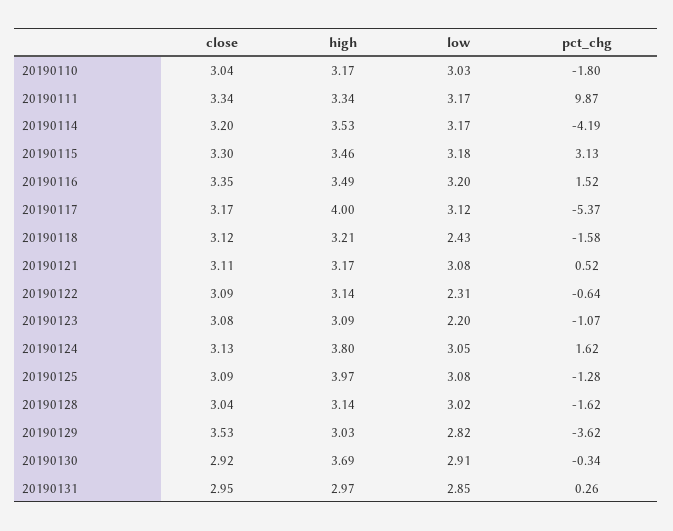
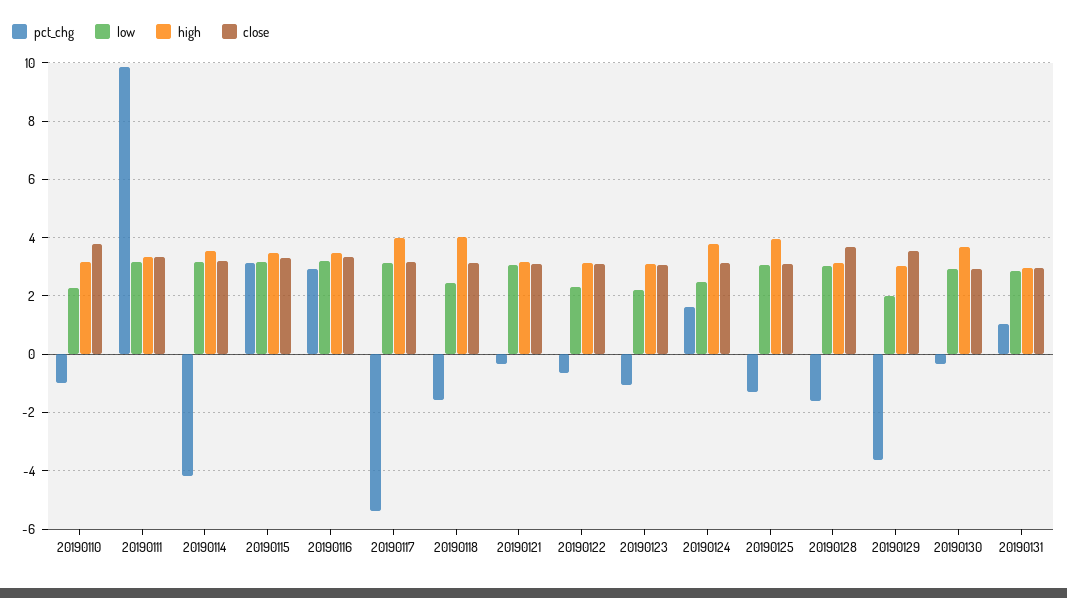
close, 20190110: 3.04 -> 3.75
low, 20190110: 3.03 -> 2.25
pct_chg, 20190110: -1.8 -> -1
pct_chg, 20190116: 1.52 -> 3
high, 20190118: 3.21 -> 4
pct_chg, 20190121: 0.52 -> -0.25
low, 20190124: 3.05 -> 2.5
close, 20190128: 3.04 -> 3.75
low, 20190129: 2.82 -> 2
pct_chg, 20190131: 0.26 -> 1

